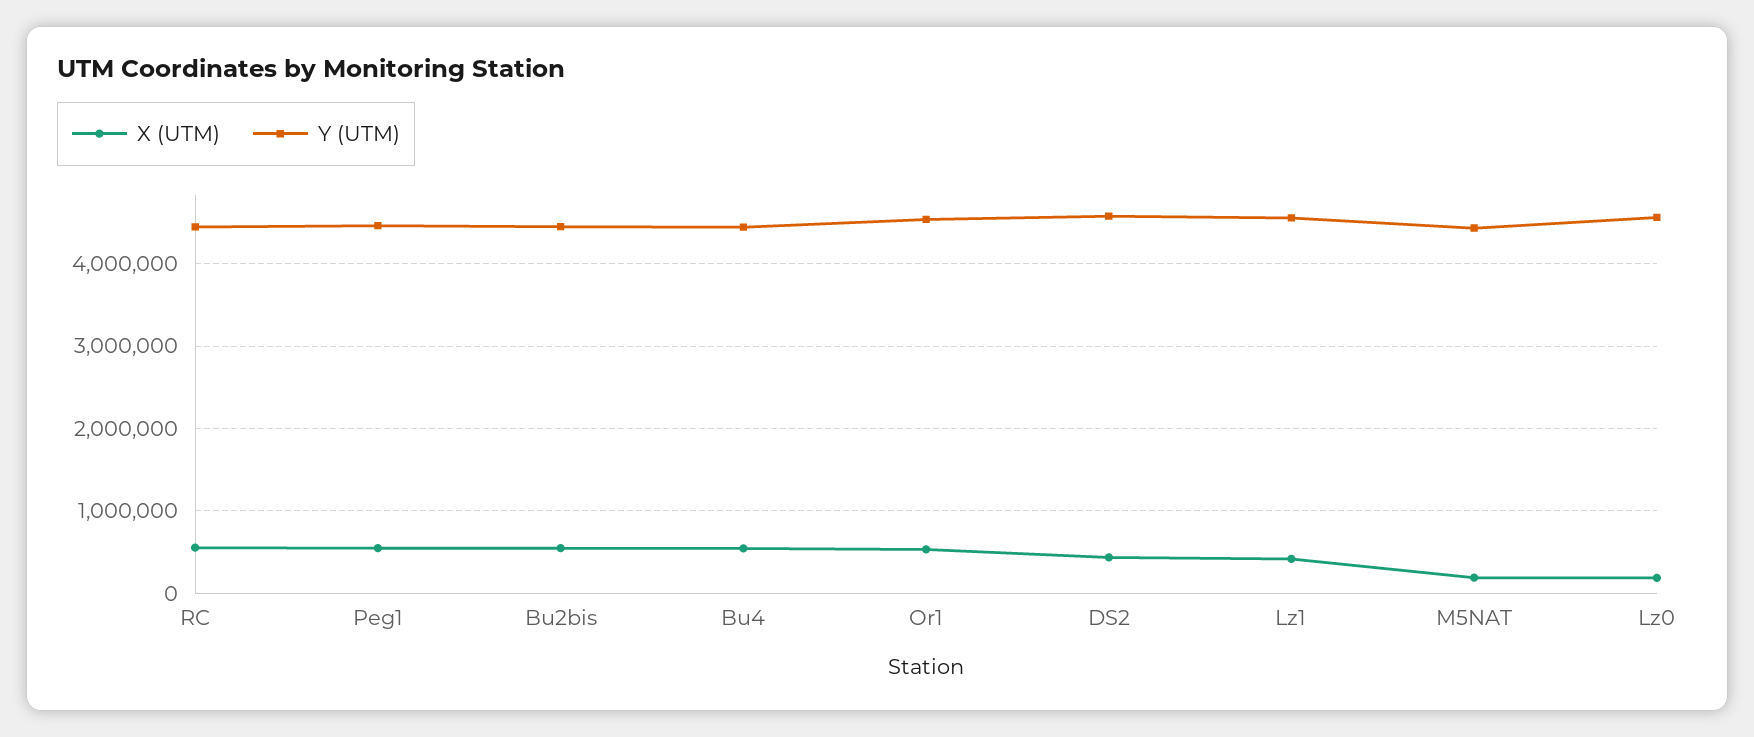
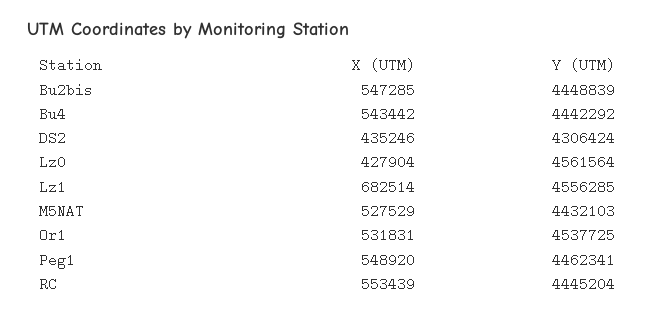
Y (UTM), DS2: 4600000 -> 4306424
X (UTM), Lz1: 400000 -> 682514
X (UTM), M5NAT: 200000 -> 527529
X (UTM), Lz0: 200000 -> 427904

